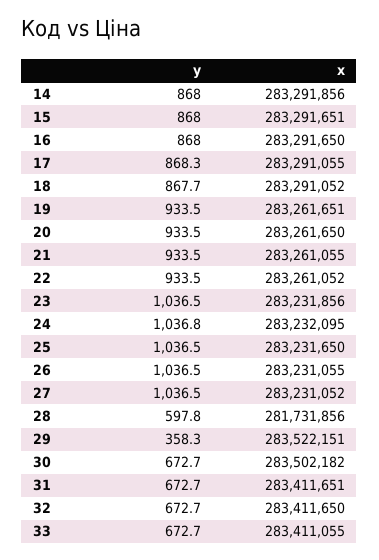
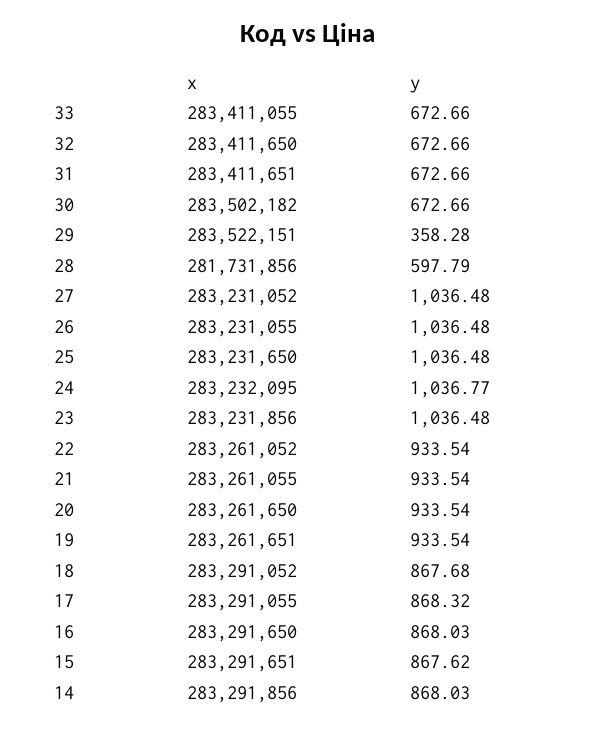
y, 15: 868 -> 867.62

